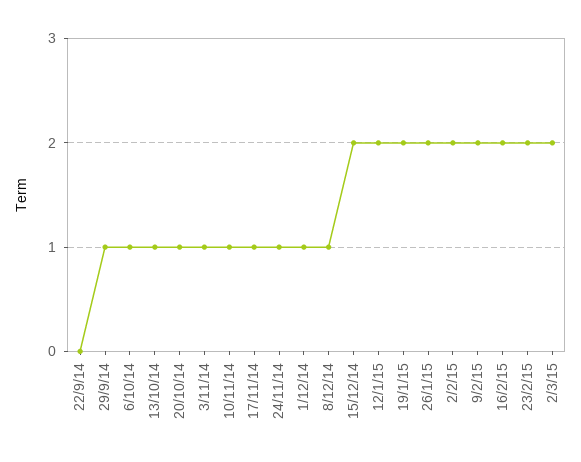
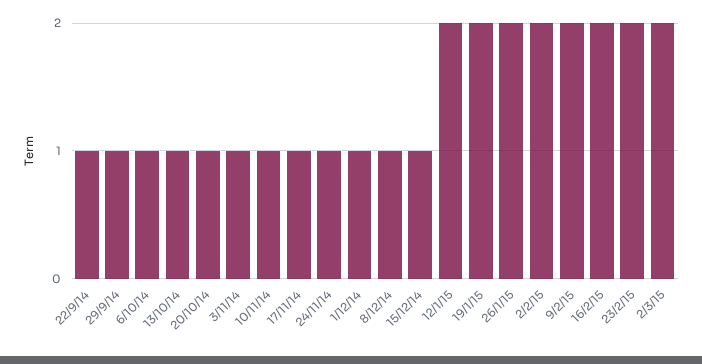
22/9/14: 0 -> 1
15/12/14: 2 -> 1

